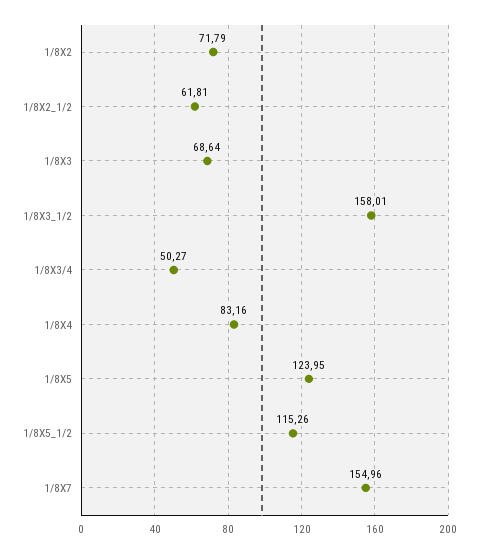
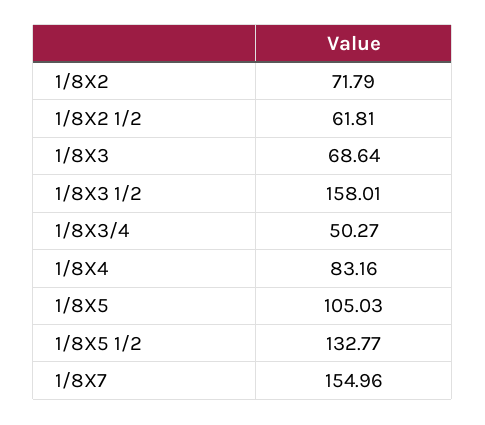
1/8X5: 123.95 -> 105.03
1/8X5_1/2: 115.26 -> 132.77

